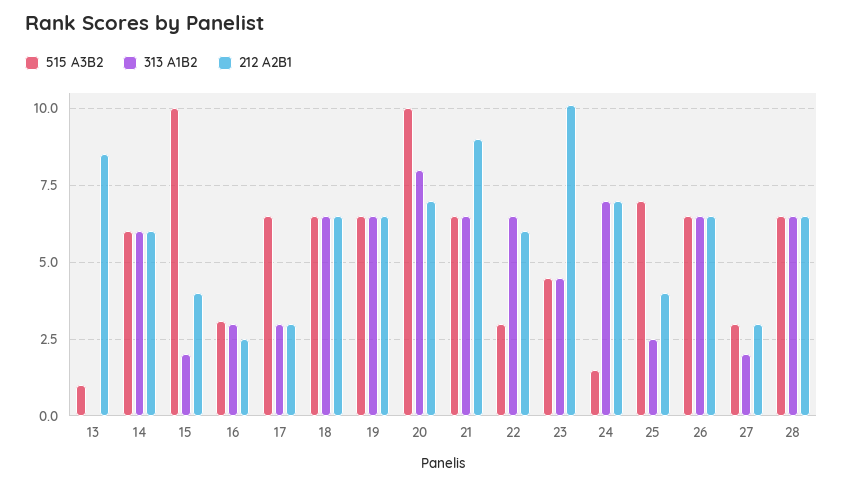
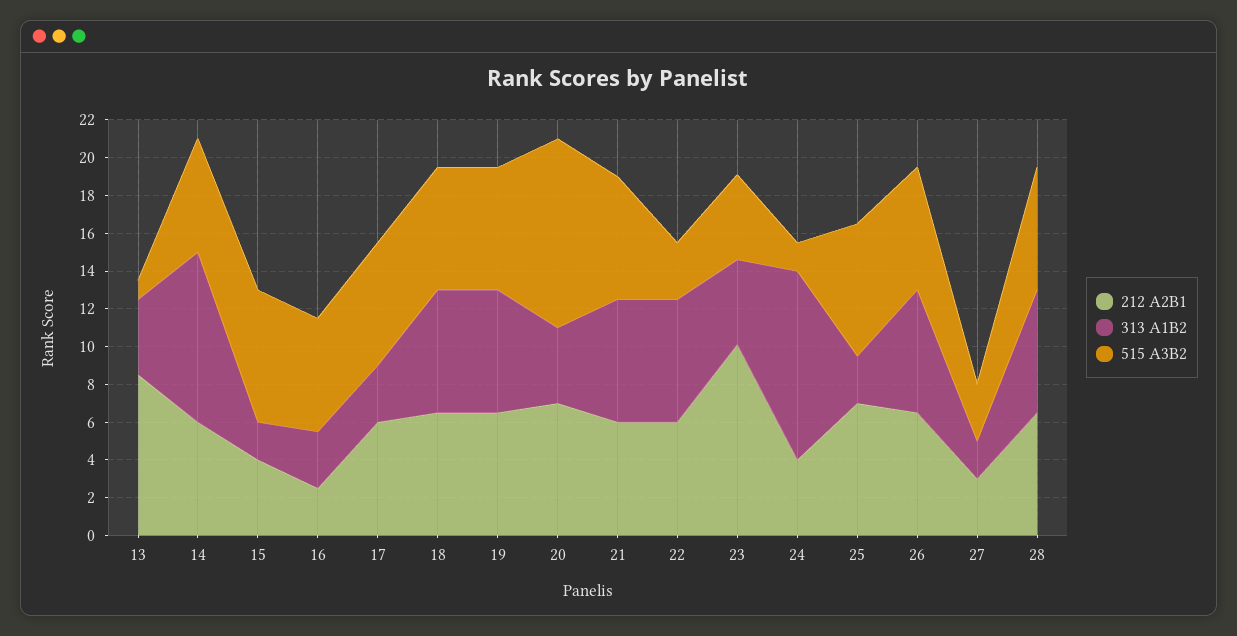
313 A1B2, 13: 0 -> 4
313 A1B2, 14: 6 -> 9
515 A3B2, 15: 10 -> 7
515 A3B2, 16: 3 -> 6
212 A2B1, 17: 3 -> 6
313 A1B2, 20: 8 -> 4
212 A2B1, 21: 9 -> 6
313 A1B2, 24: 7 -> 10
212 A2B1, 24: 7 -> 4
212 A2B1, 25: 4 -> 7

